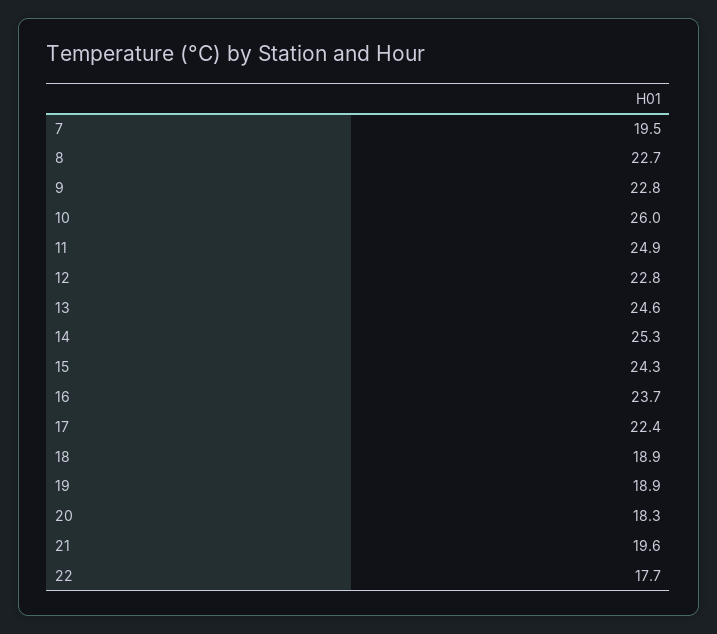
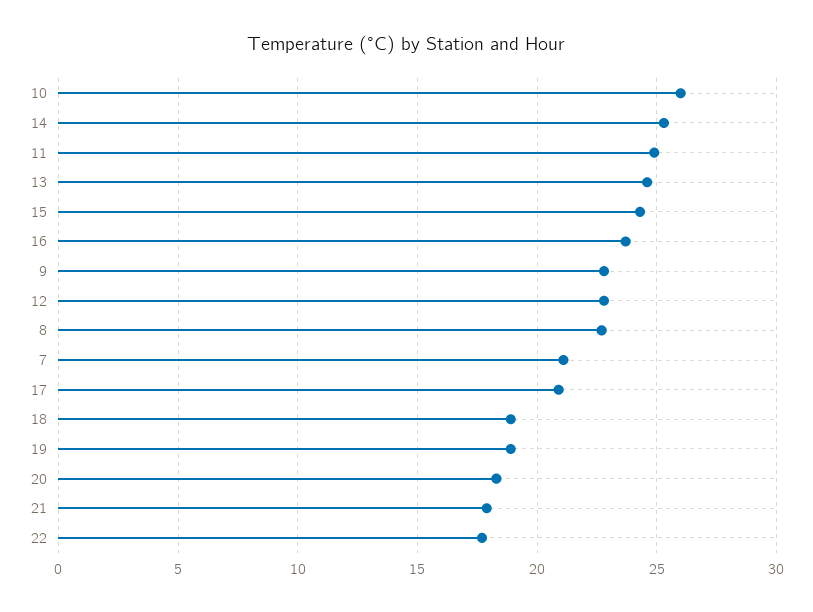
7: 19.5 -> 21
17: 22.4 -> 21
21: 19.6 -> 18

